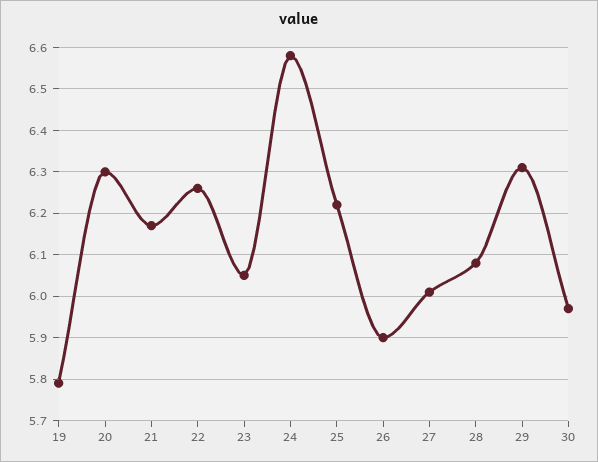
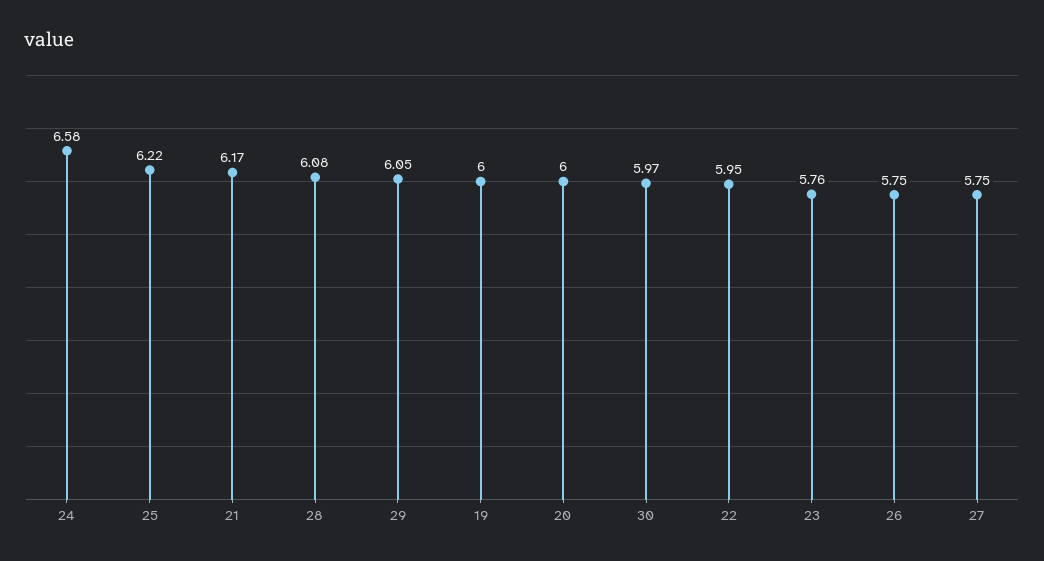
19: 5.8 -> 6
20: 6.3 -> 6
22: 6.25 -> 5.95
23: 6.05 -> 5.76
26: 5.9 -> 5.75
27: 6 -> 5.75
29: 6.3 -> 6.05

